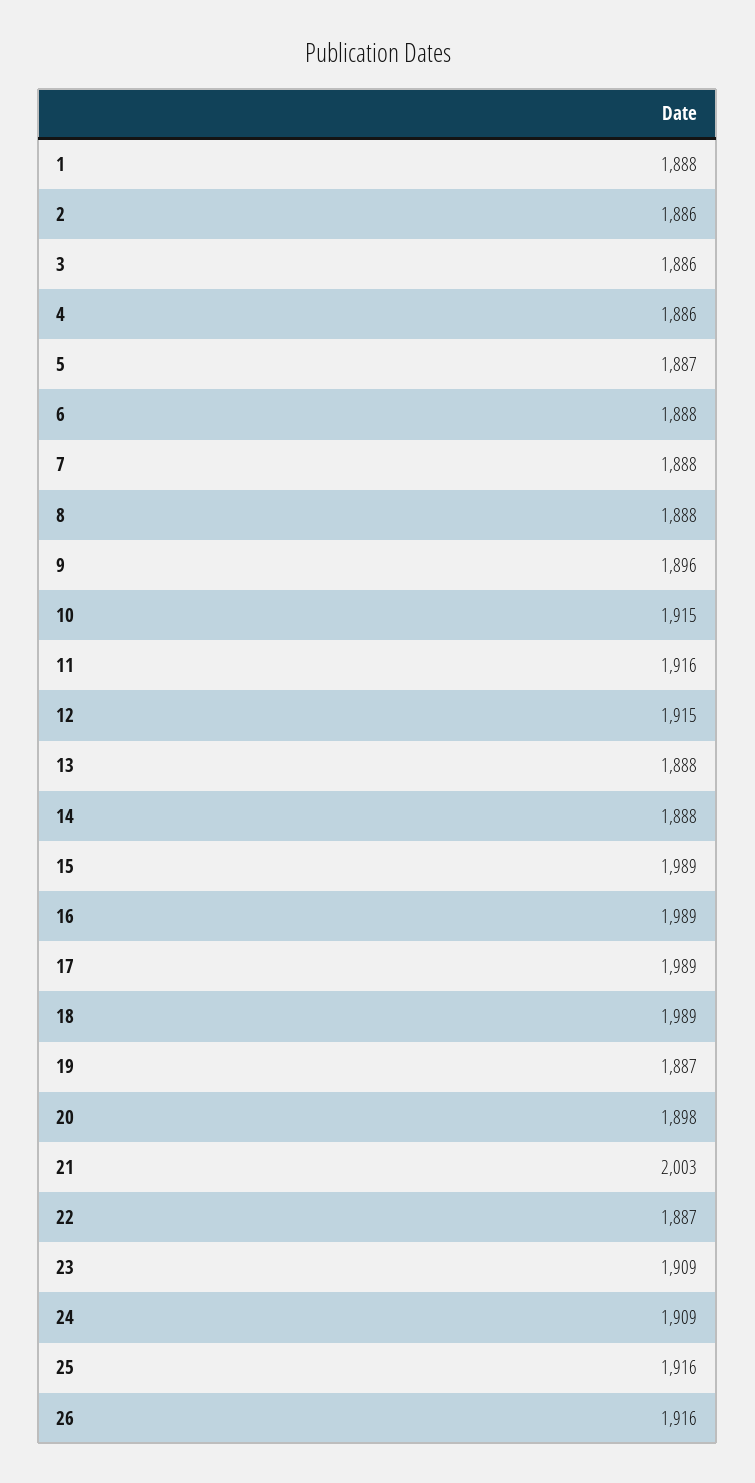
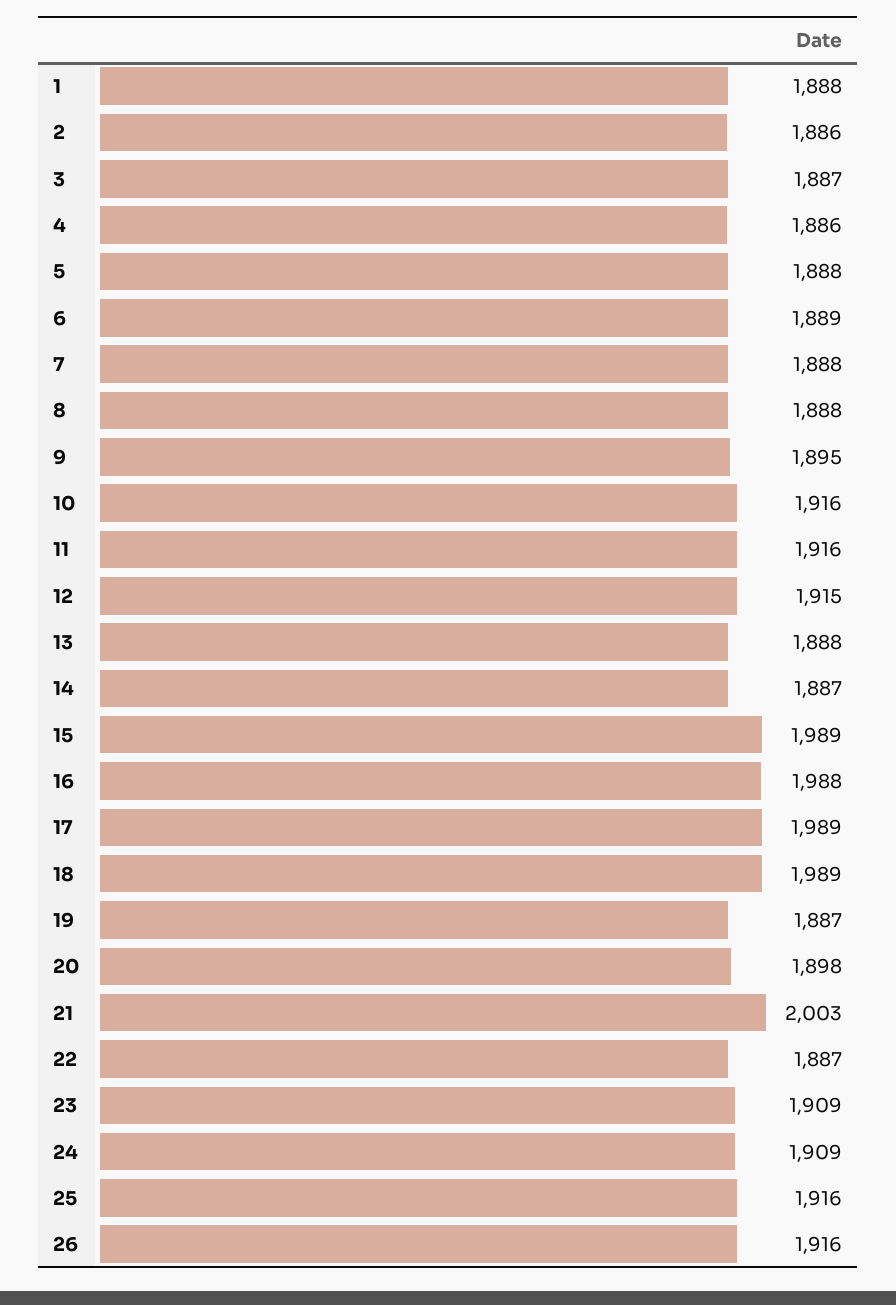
3: 1886 -> 1887
5: 1887 -> 1888
6: 1888 -> 1889
9: 1896 -> 1895
10: 1915 -> 1916
14: 1888 -> 1887
16: 1989 -> 1988

